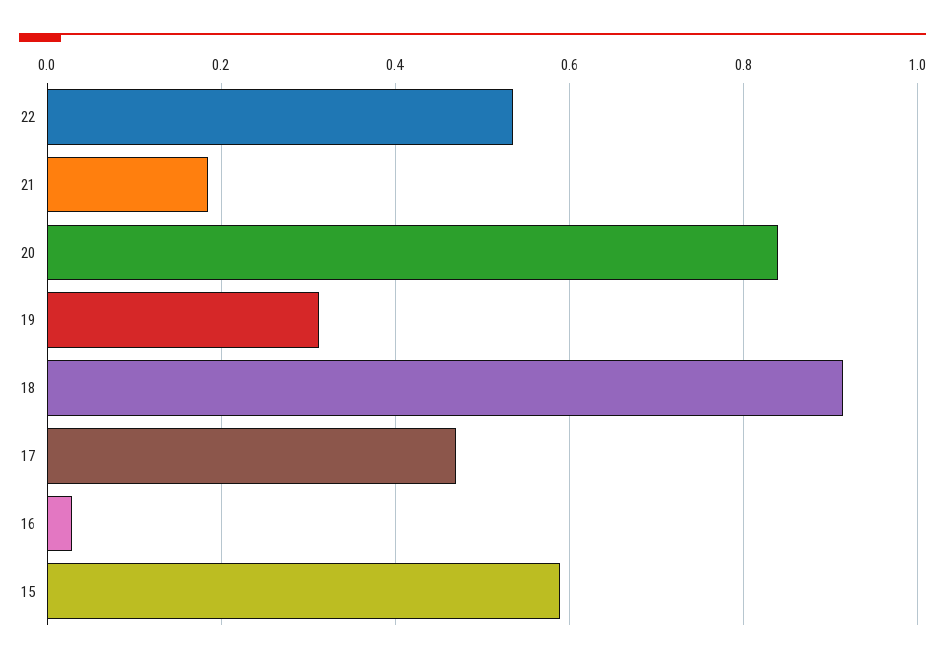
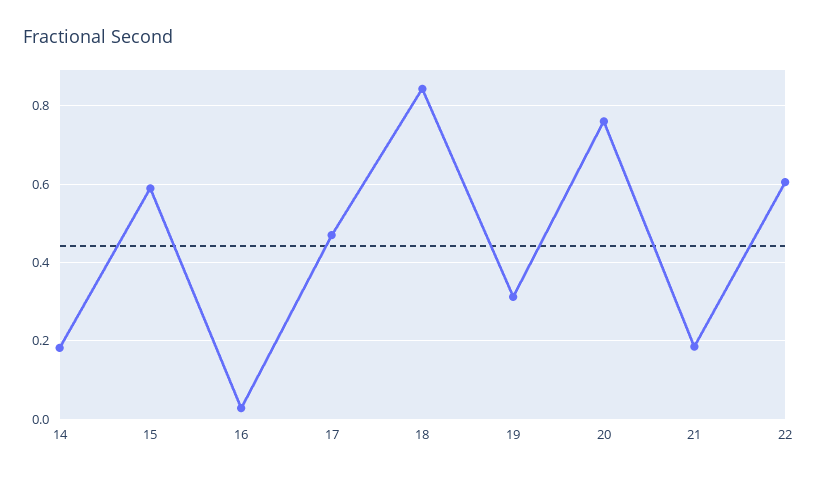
22: 0.54 -> 0.6
20: 0.84 -> 0.76
18: 0.92 -> 0.84
14: none -> 0.18

